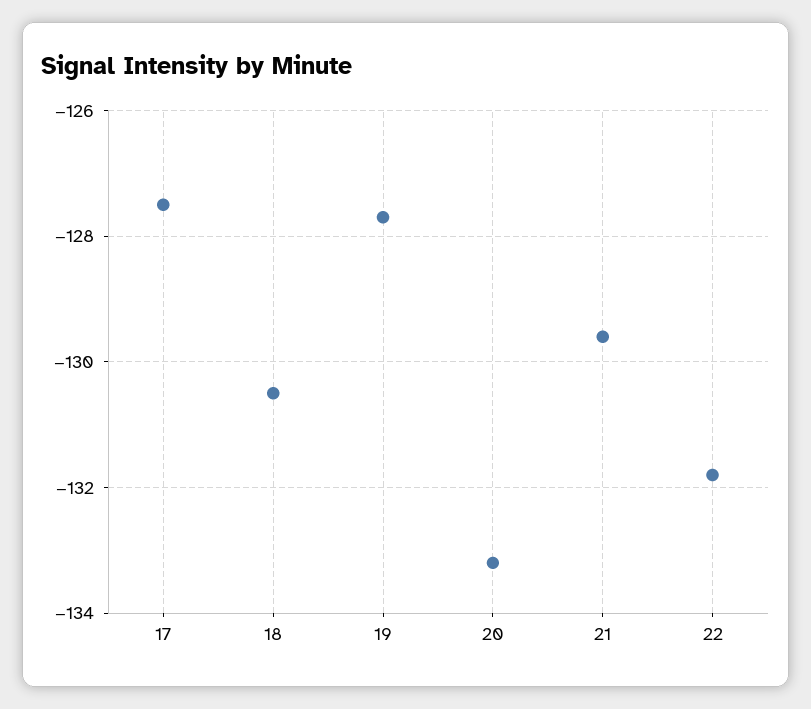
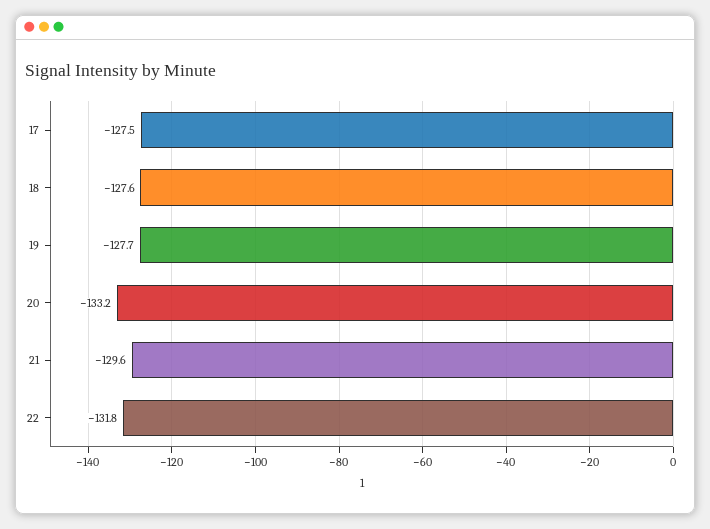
18: -130.5 -> -127.6

